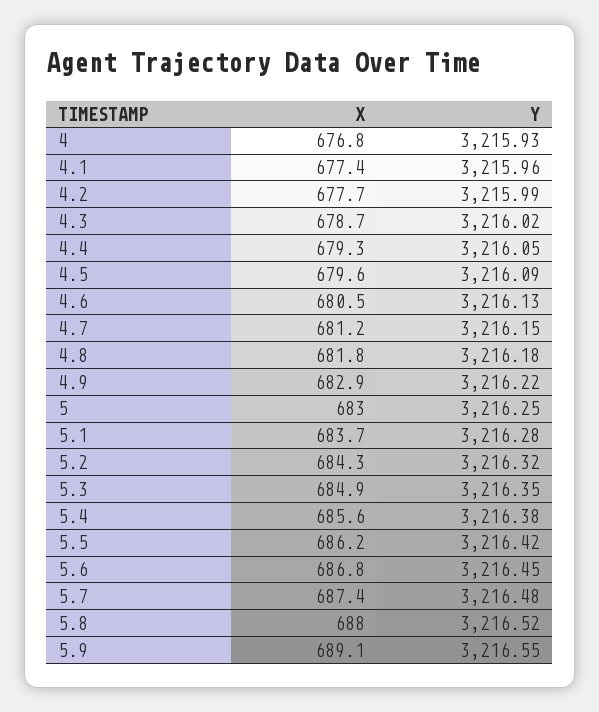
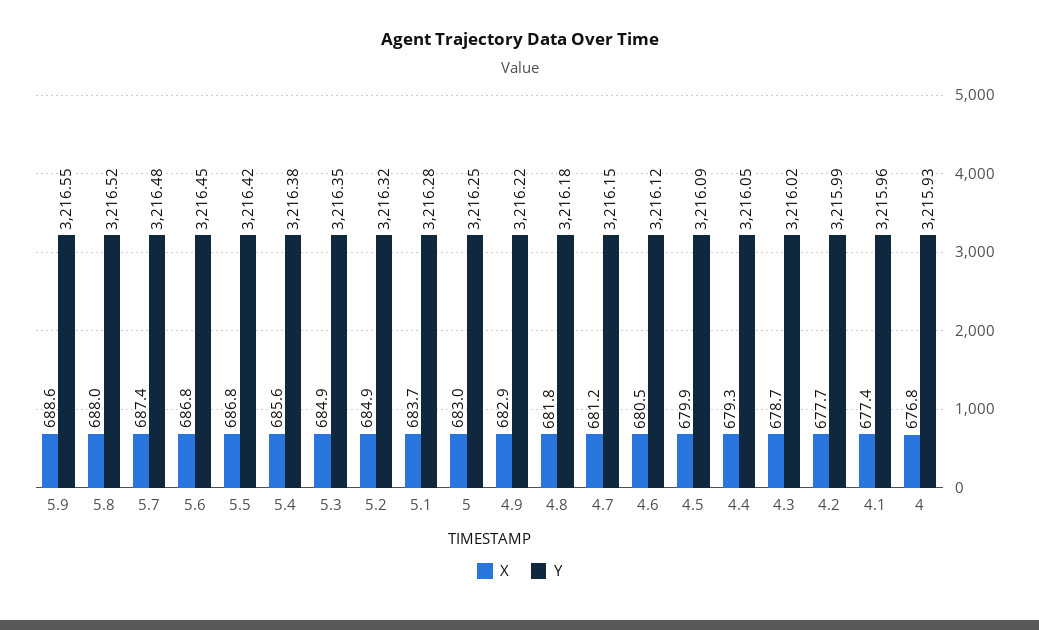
X, 4.5: 679.6 -> 679.9
Y, 4.6: 3216.13 -> 3216.12
X, 5.2: 684.3 -> 684.9
X, 5.5: 686.2 -> 686.8
X, 5.9: 689.1 -> 688.6

